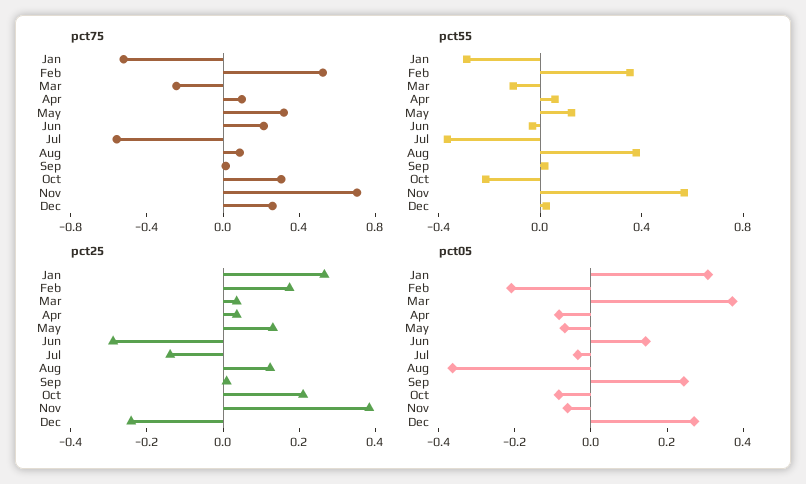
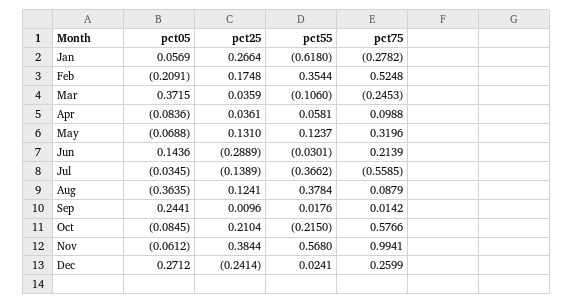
pct75, Jan: -0.5 -> -0.2782
pct75, Oct: 0.3 -> 0.5766
pct75, Nov: 0.7 -> 0.9941
pct55, Jan: -0.3 -> -0.618
pct05, Jan: 0.3 -> 0.0569

